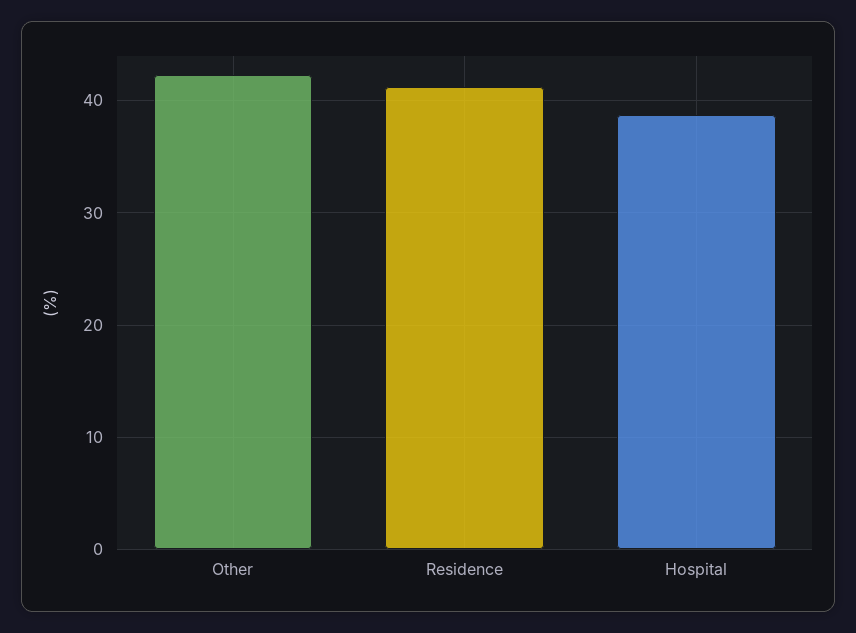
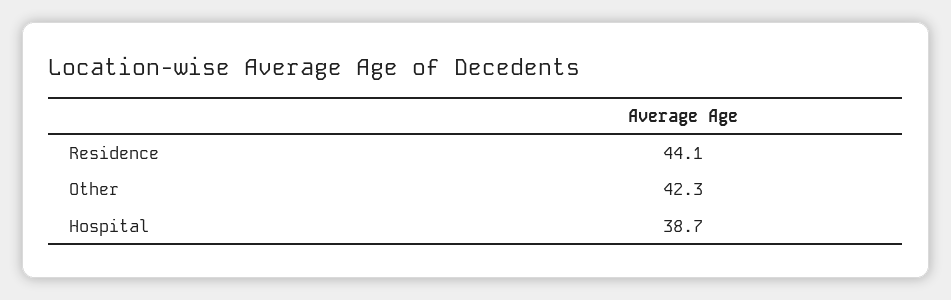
Residence: 41 -> 44.1

